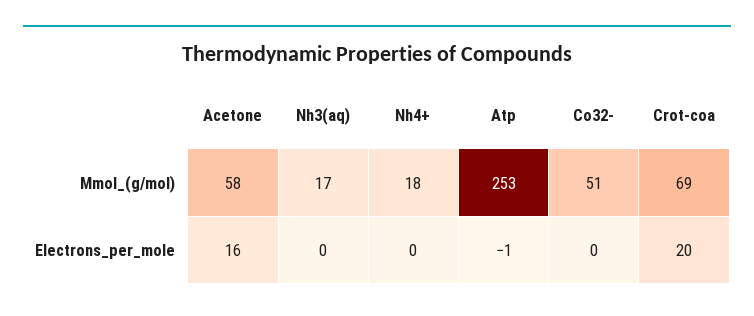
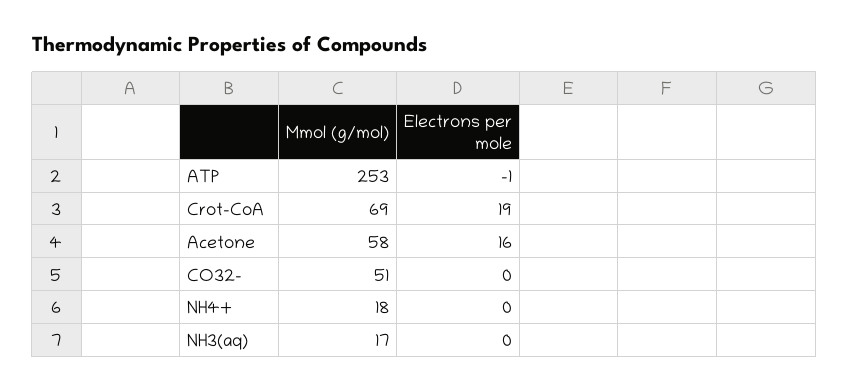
Crot-coa, Electrons_per_mole: 20 -> 19

